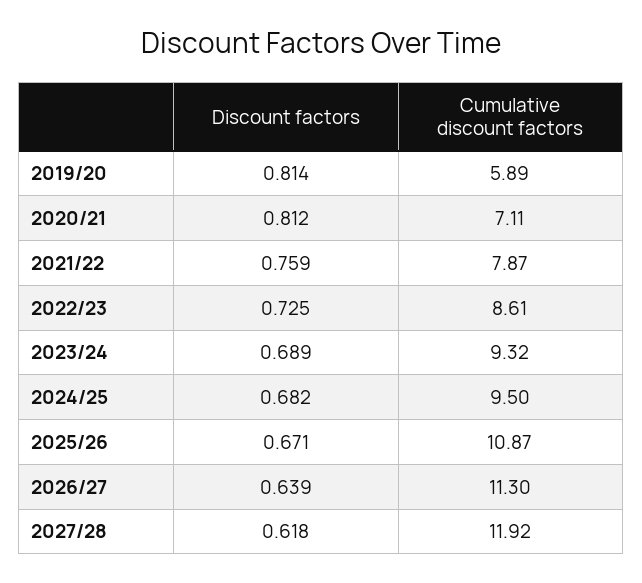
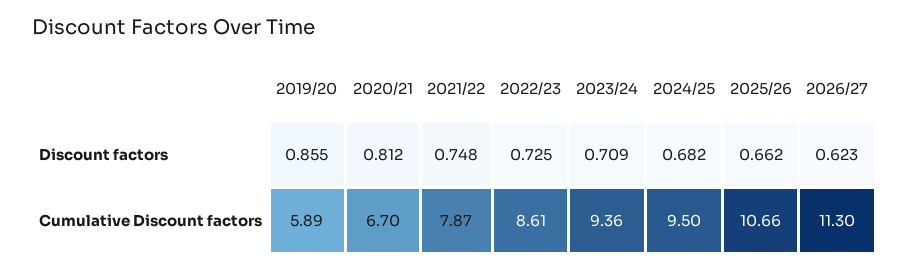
Discount factors, 2019/20: 0.814 -> 0.855
Cumulative discount factors, 2020/21: 7.11 -> 6.7
Discount factors, 2021/22: 0.759 -> 0.748
Discount factors, 2023/24: 0.689 -> 0.709
Cumulative discount factors, 2023/24: 9.32 -> 9.36
Discount factors, 2025/26: 0.671 -> 0.662
Cumulative discount factors, 2025/26: 10.87 -> 10.66
Discount factors, 2026/27: 0.639 -> 0.623
Discount factors, 2027/28: 0.618 -> none
Cumulative discount factors, 2027/28: 11.92 -> none

